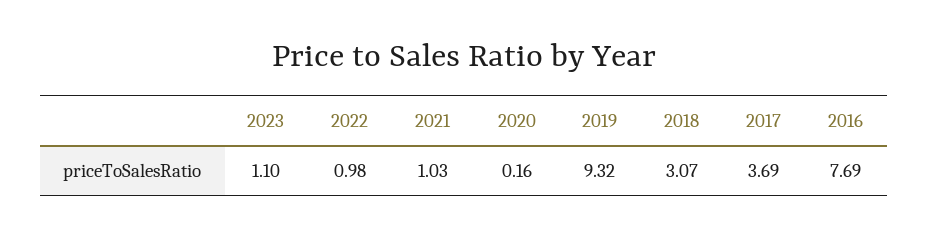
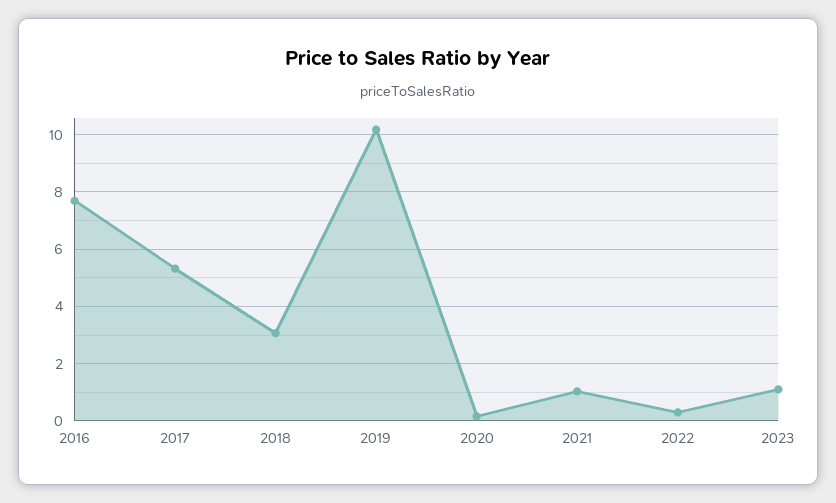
2022: 0.98 -> 0.25
2019: 9.32 -> 10.25
2017: 3.69 -> 5.25

